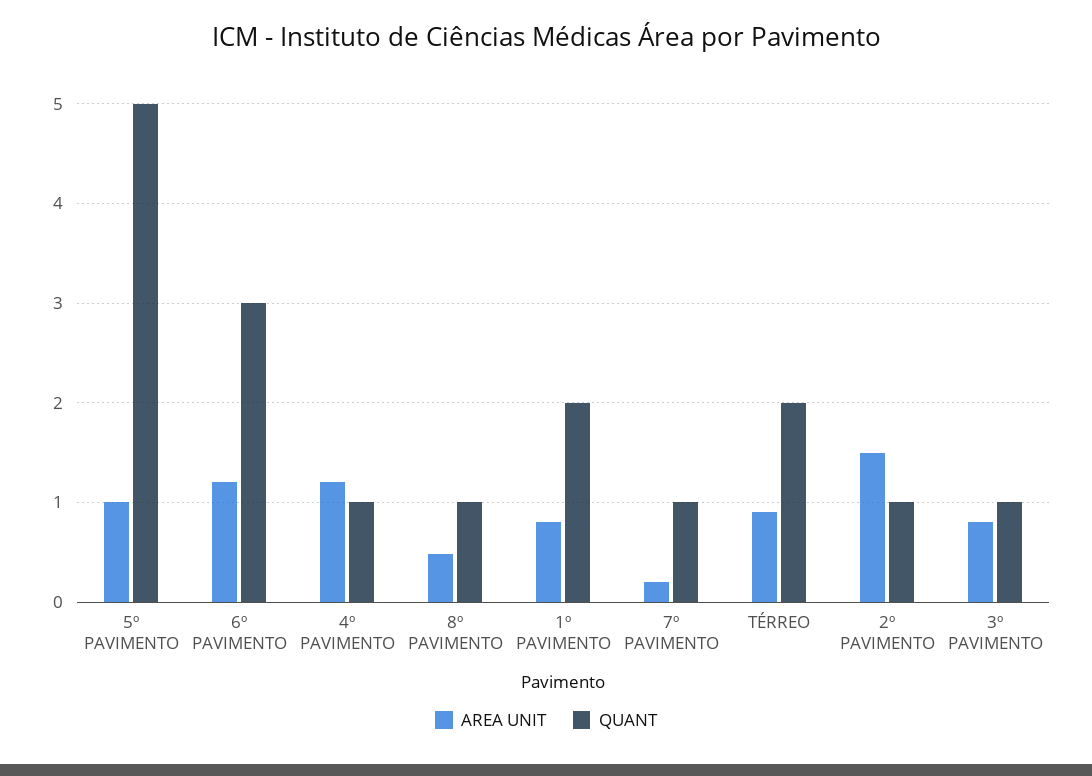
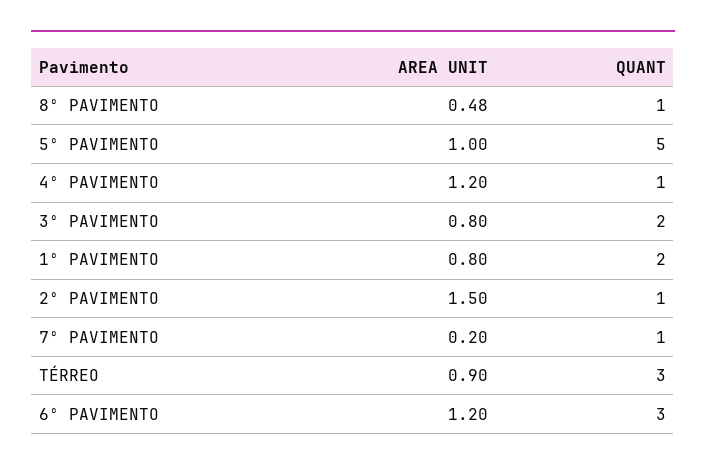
QUANT, TÉRREO: 2 -> 3
QUANT, 3º PAVIMENTO: 1 -> 2

